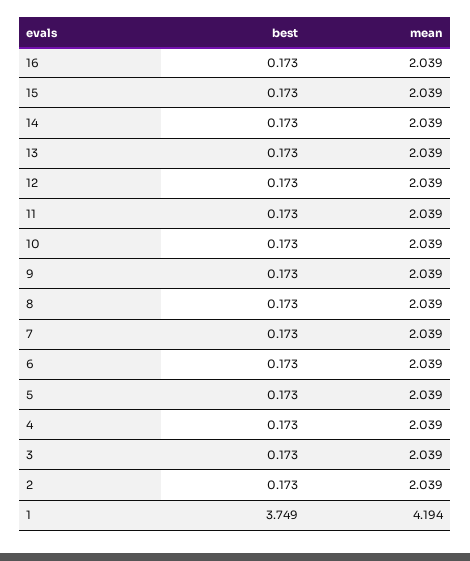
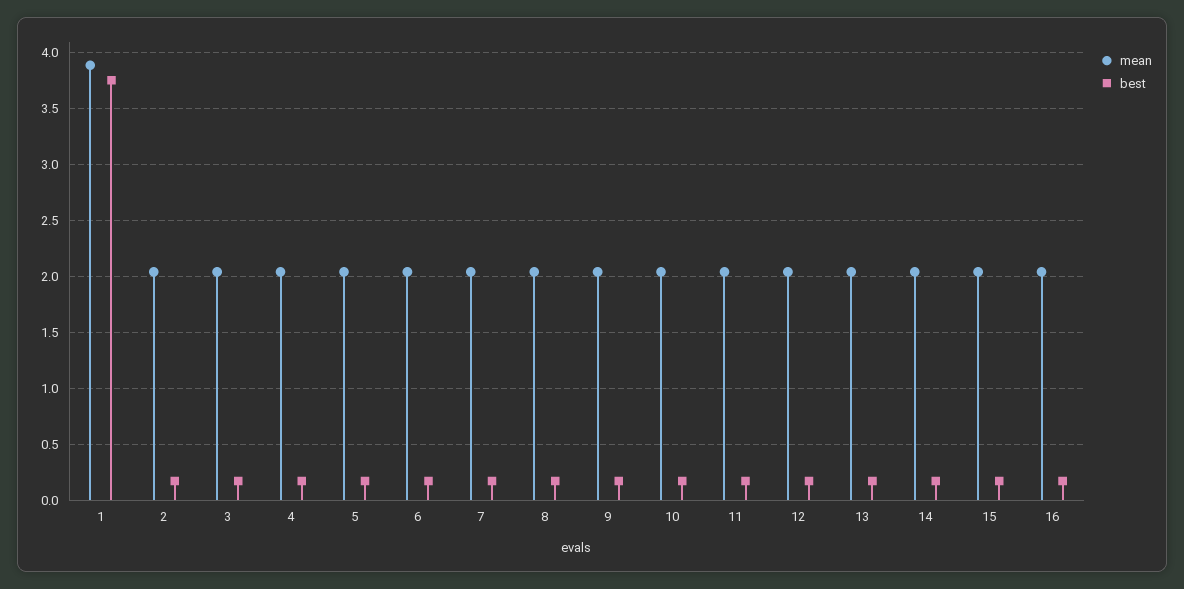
mean, 1: 4.194 -> 3.9

